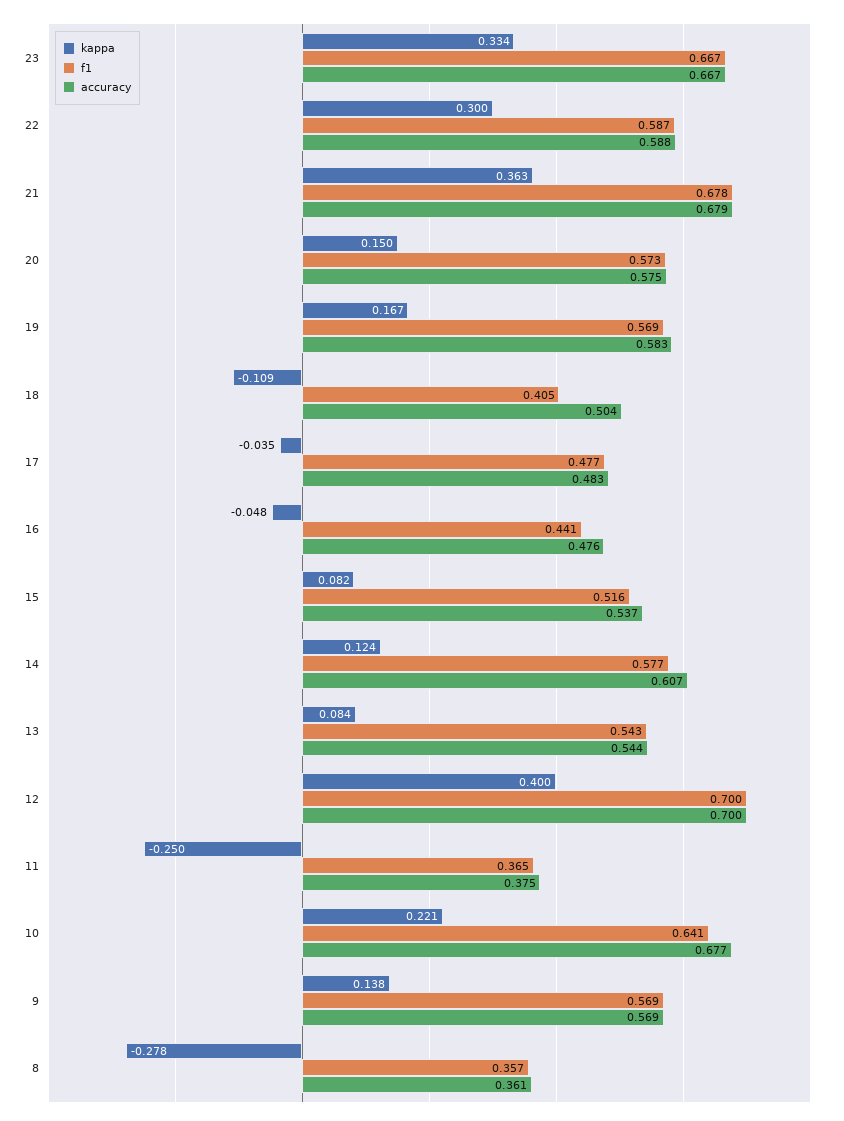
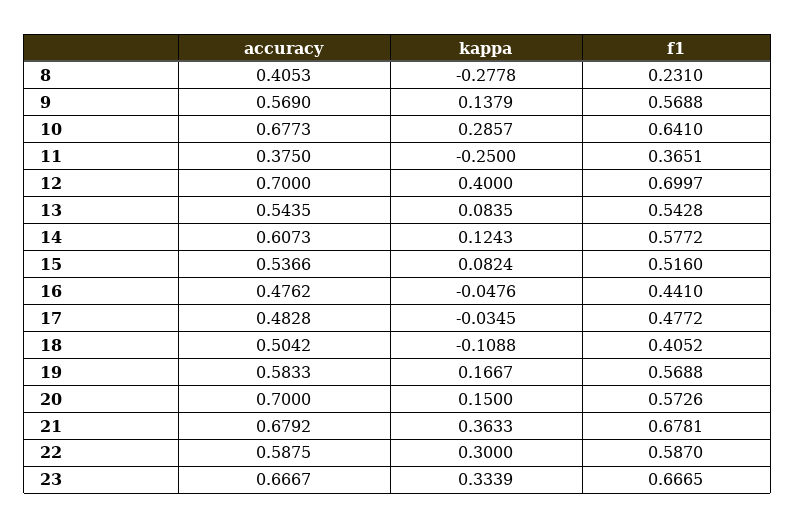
accuracy, 20: 0.575 -> 0.7
kappa, 10: 0.221 -> 0.2857
f1, 8: 0.357 -> 0.231
accuracy, 8: 0.361 -> 0.4053

